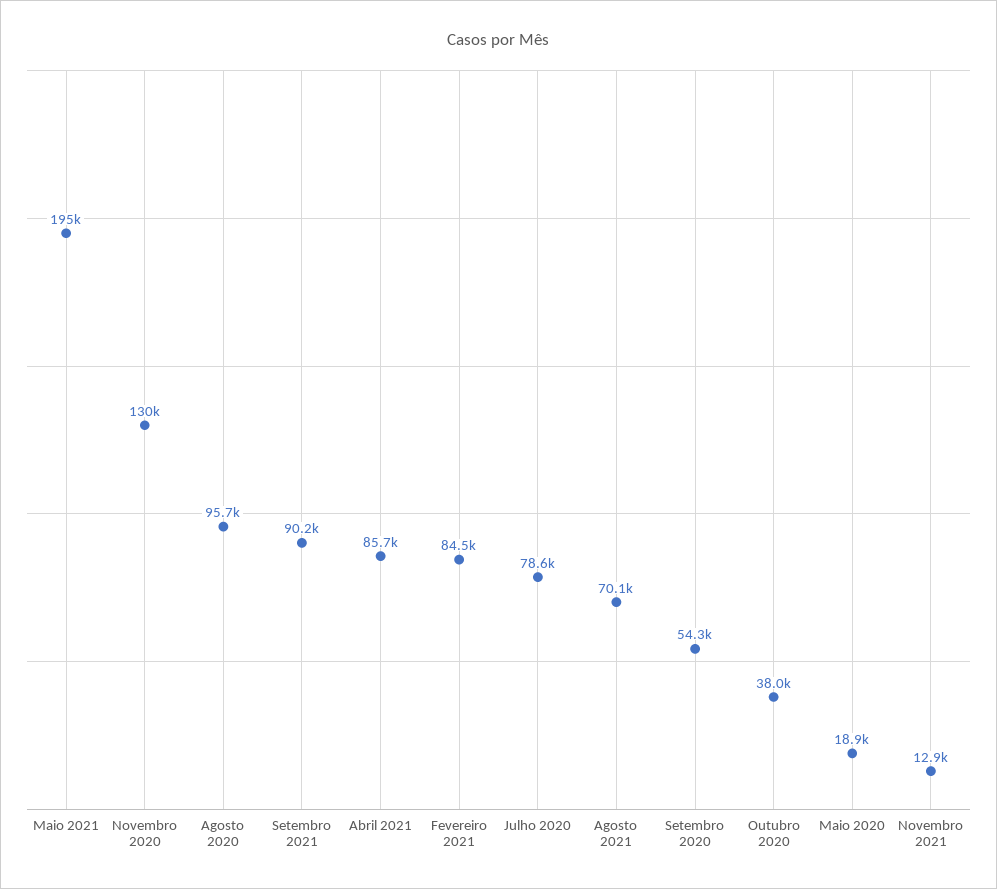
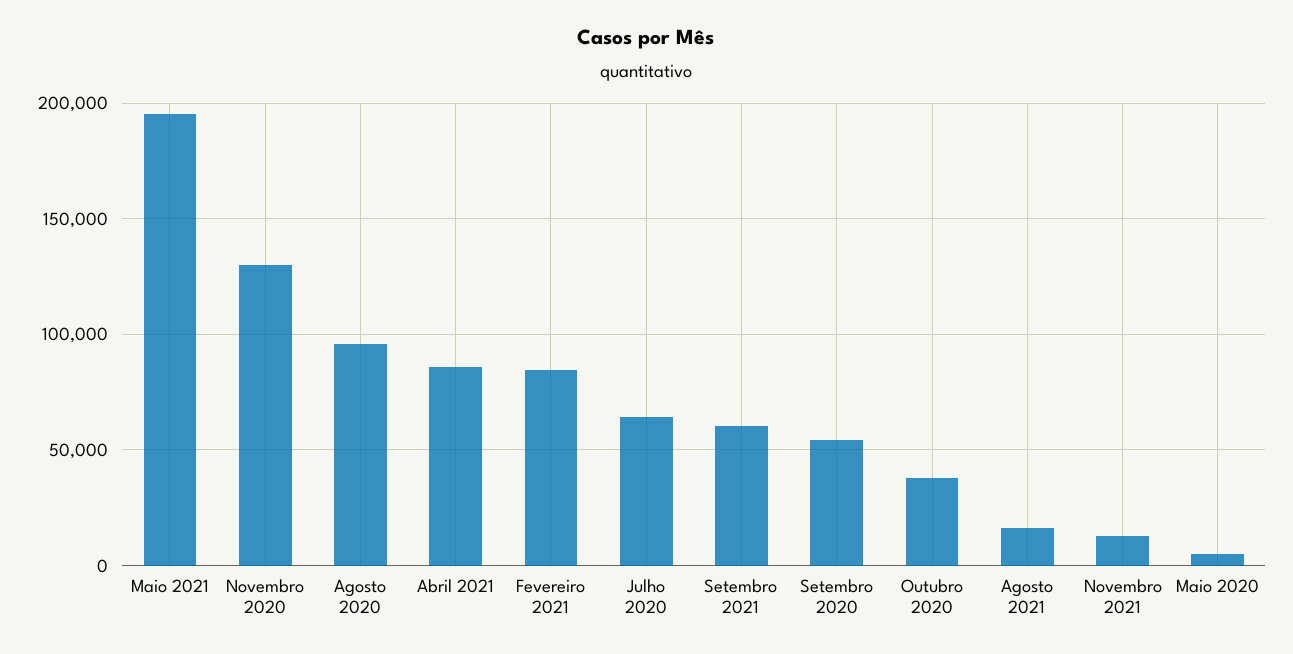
Setembro 2021: 90200 -> 60000
Julho 2020: 78600 -> 65000
Agosto 2021: 70100 -> 15000
Maio 2020: 18900 -> 5000

